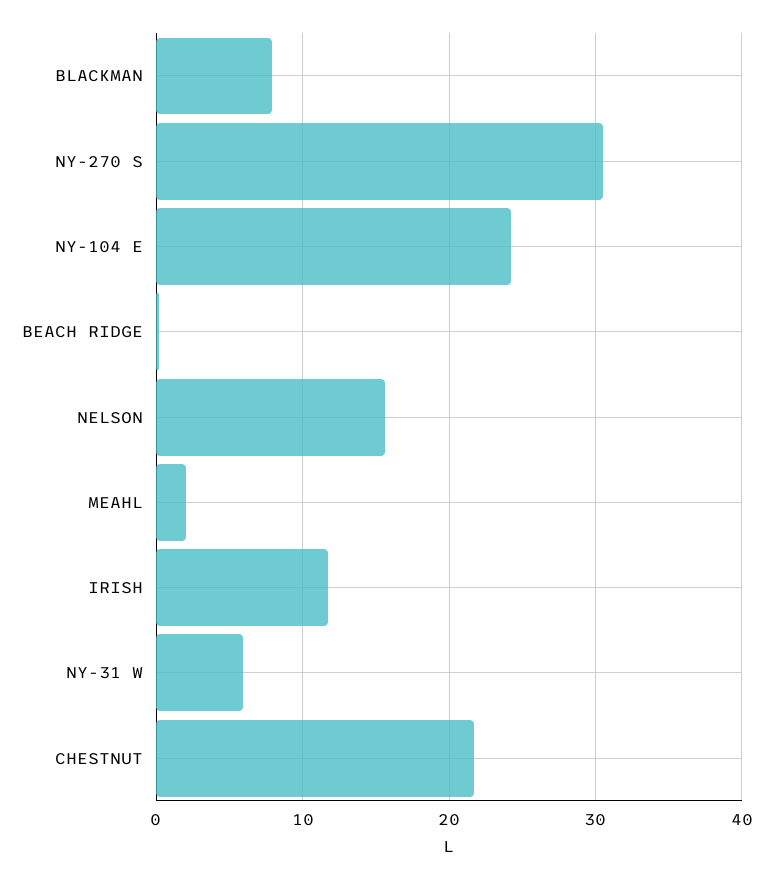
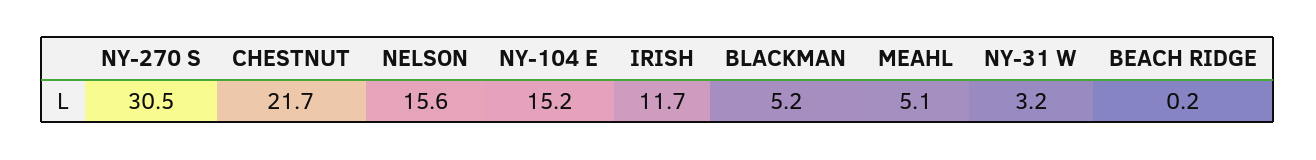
BLACKMAN: 8 -> 5.2
NY-104 E: 24 -> 15.2
MEAHL: 2 -> 5.1
NY-31 W: 6 -> 3.2

